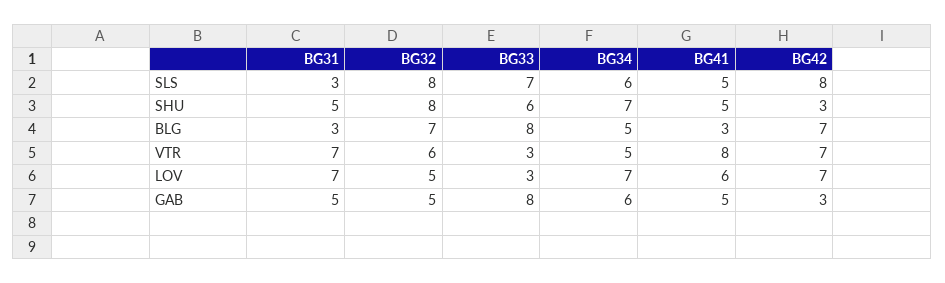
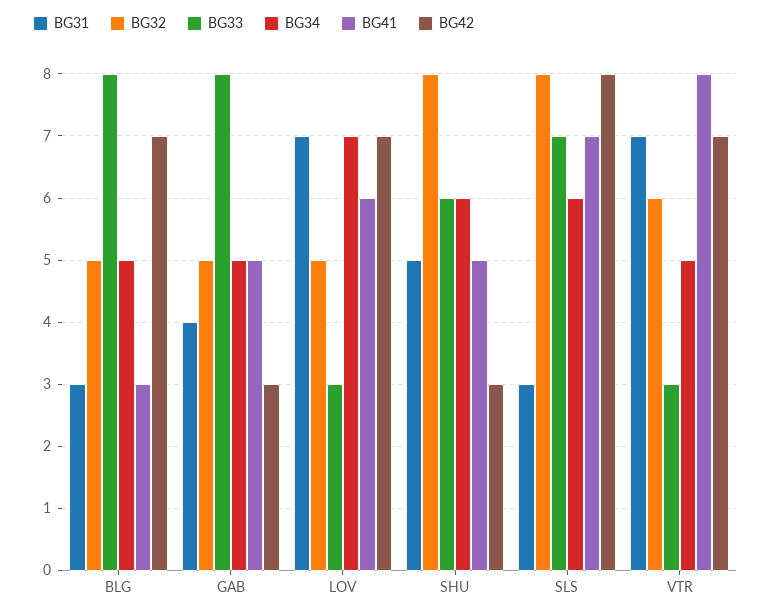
BG41, SLS: 5 -> 7
BG34, SHU: 7 -> 6
BG32, BLG: 7 -> 5
BG31, GAB: 5 -> 4
BG34, GAB: 6 -> 5

